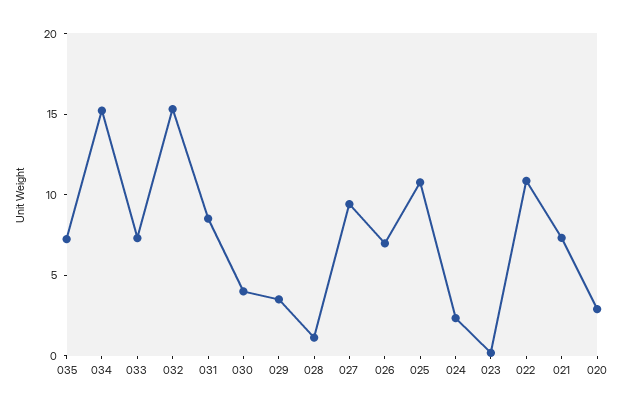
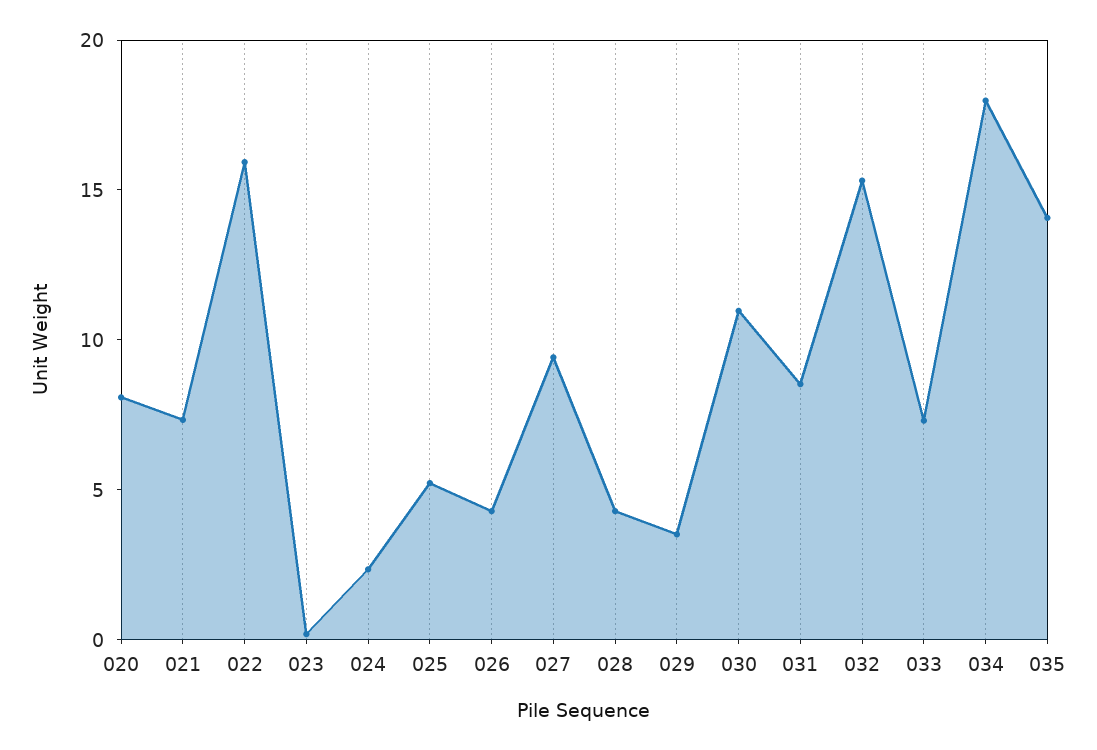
035: 7 -> 14
034: 15 -> 18
030: 4 -> 11
028: 1 -> 4
026: 7 -> 4
025: 11 -> 5
022: 11 -> 16
020: 3 -> 8

